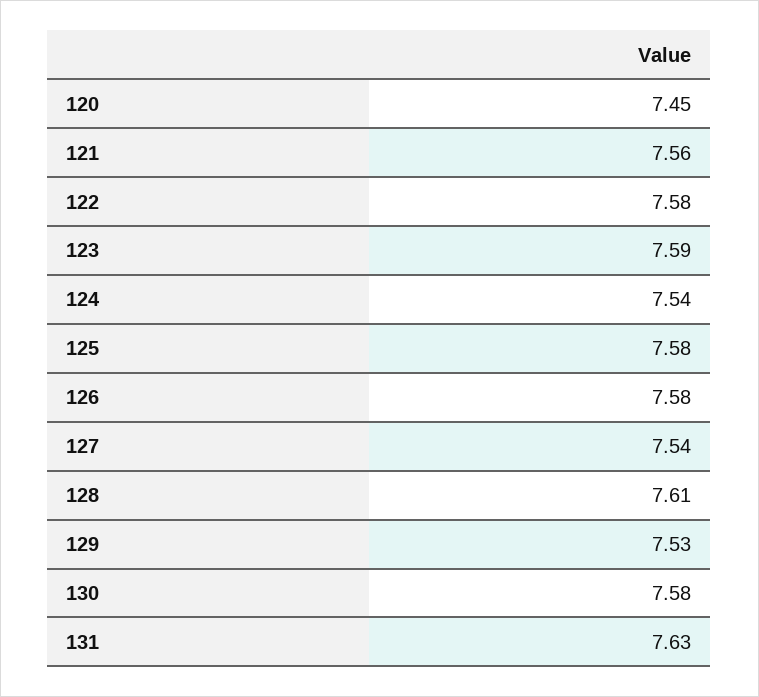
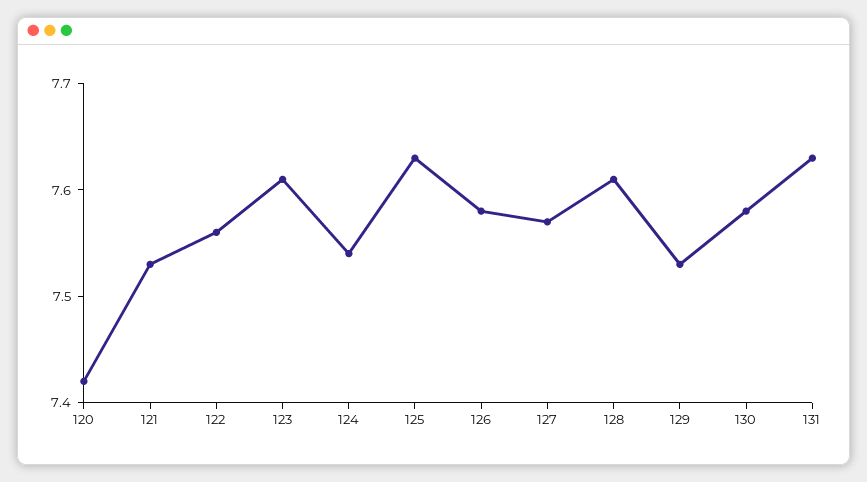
120: 7.45 -> 7.42
121: 7.56 -> 7.53
122: 7.58 -> 7.56
123: 7.59 -> 7.61
125: 7.58 -> 7.63
127: 7.54 -> 7.57

